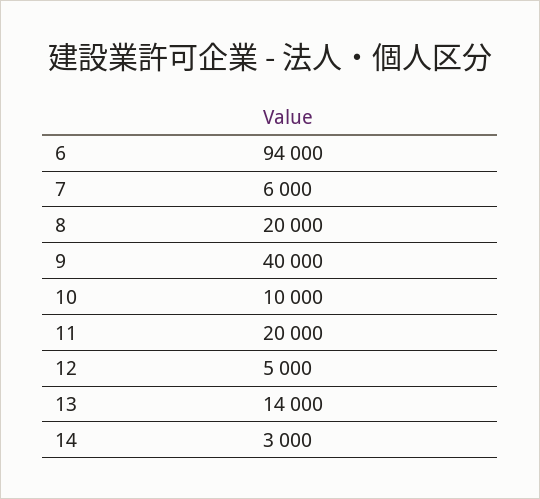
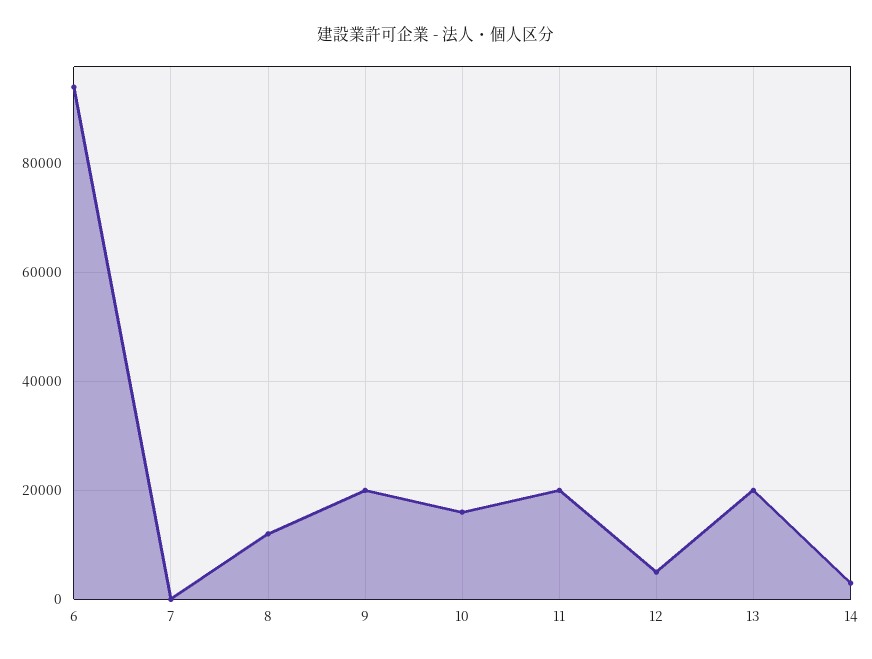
7: 6000 -> 0
8: 20000 -> 12000
9: 40000 -> 20000
10: 10000 -> 16000
13: 14000 -> 20000

